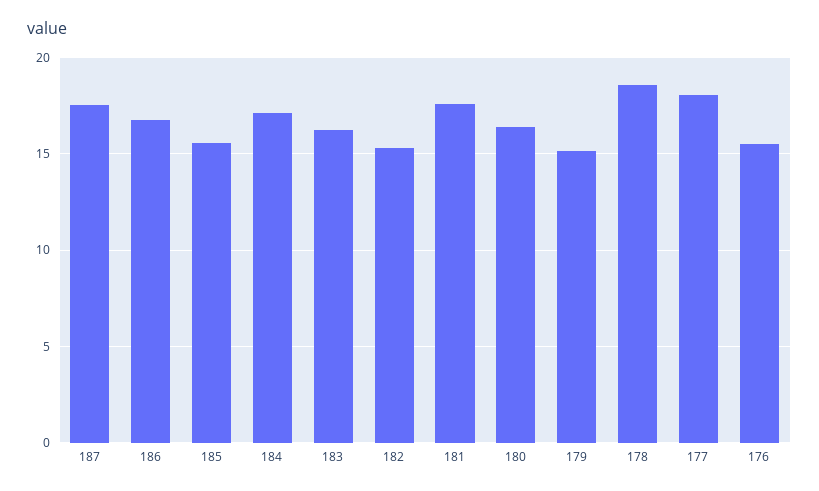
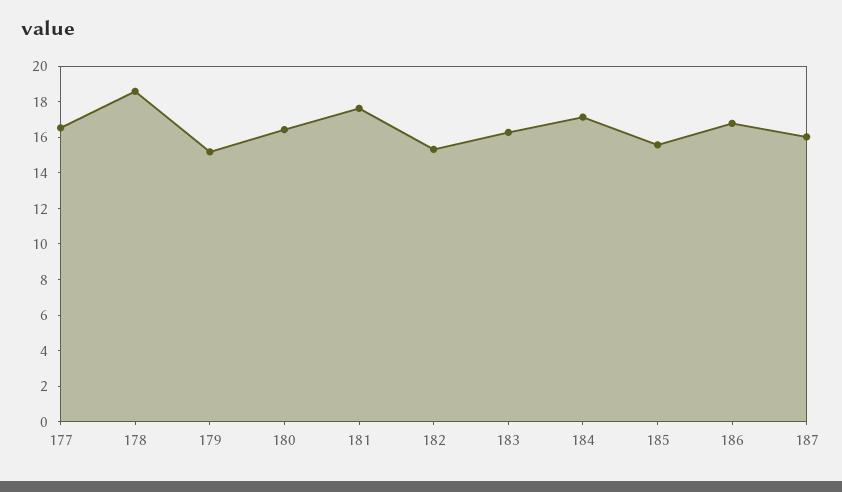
187: 17.5 -> 16
177: 18 -> 16.5
176: 15.5 -> none

